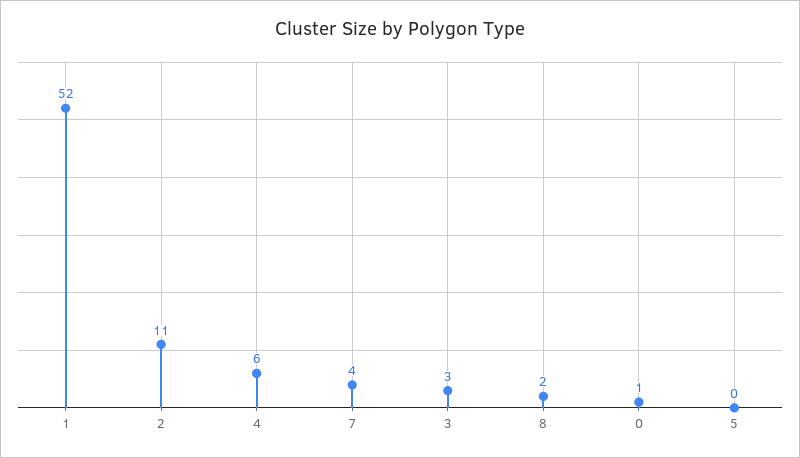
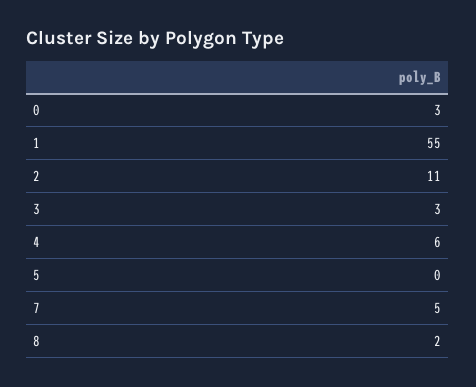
1: 52 -> 55
7: 4 -> 5
0: 1 -> 3

